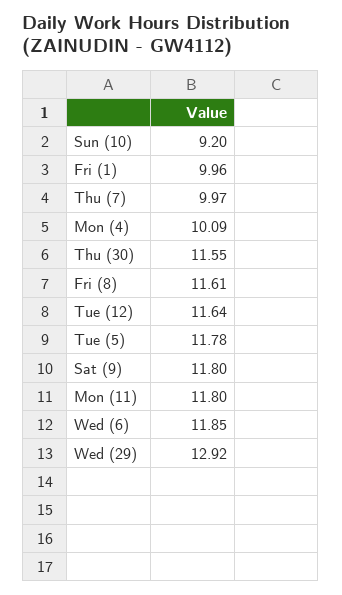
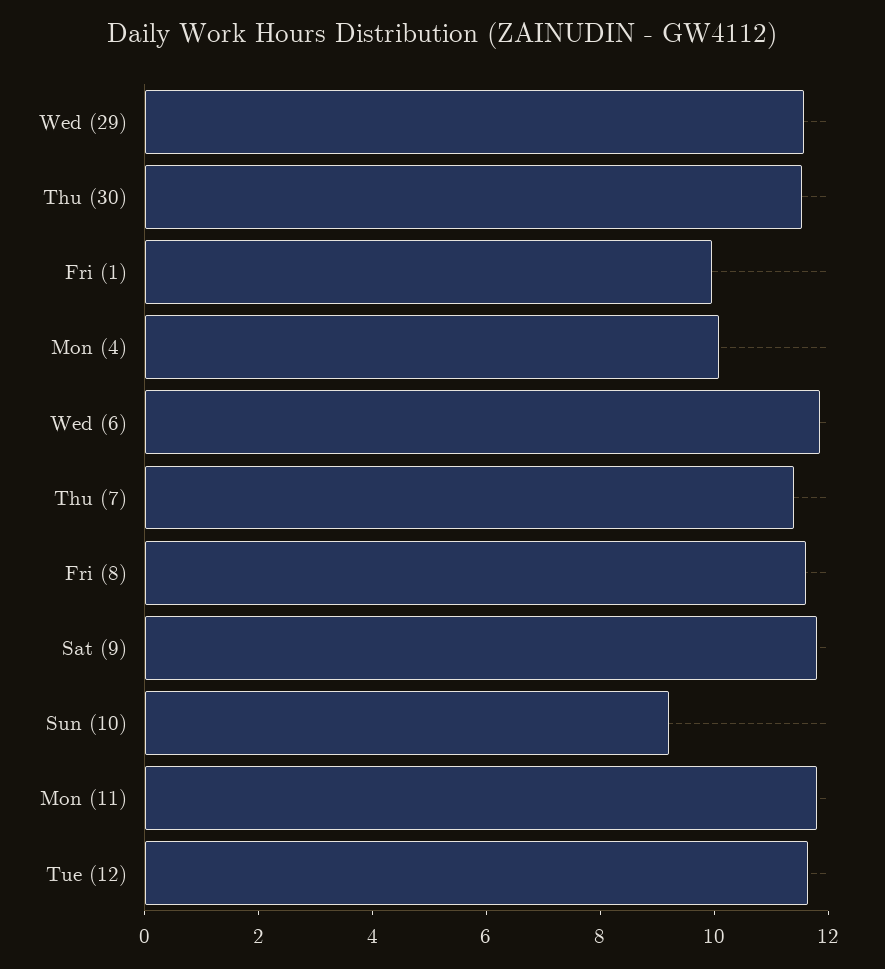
Thu (7): 9.97 -> 11.5
Tue (5): 11.78 -> none
Wed (29): 12.92 -> 11.5

